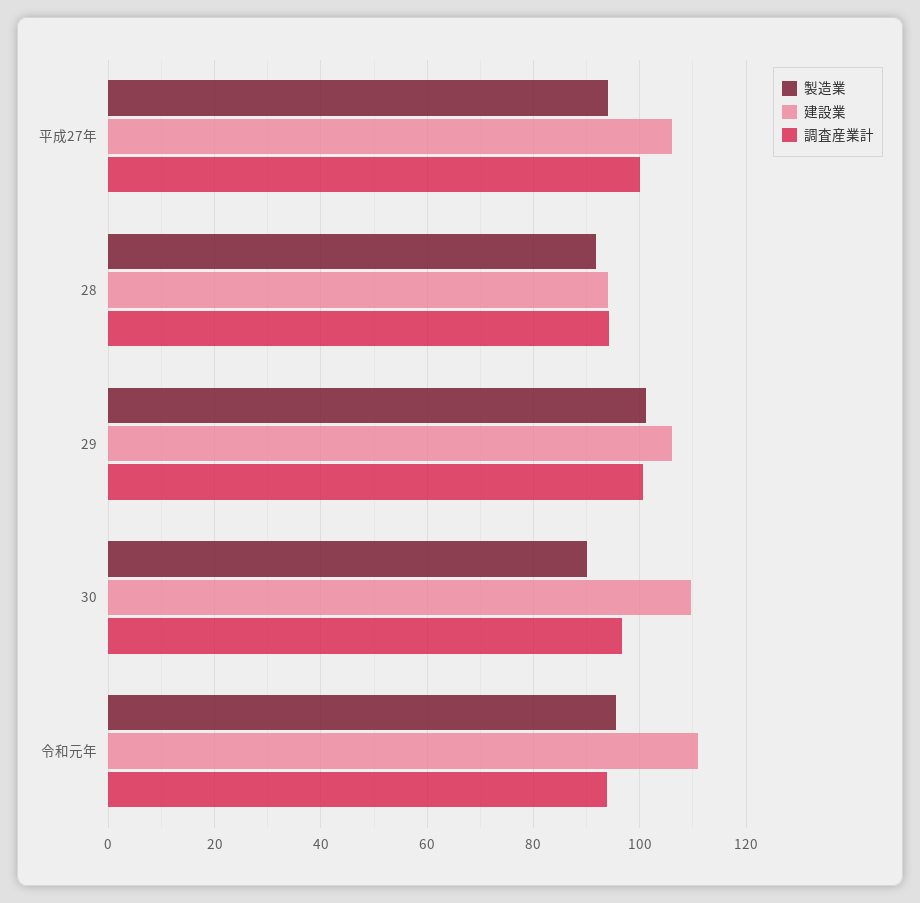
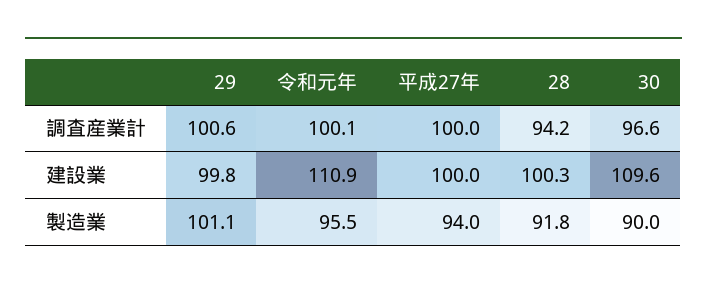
建設業, 平成27年: 106 -> 100
建設業, 28: 94 -> 100.3
建設業, 29: 106 -> 99.8
調査産業計, 令和元年: 94 -> 100.1

